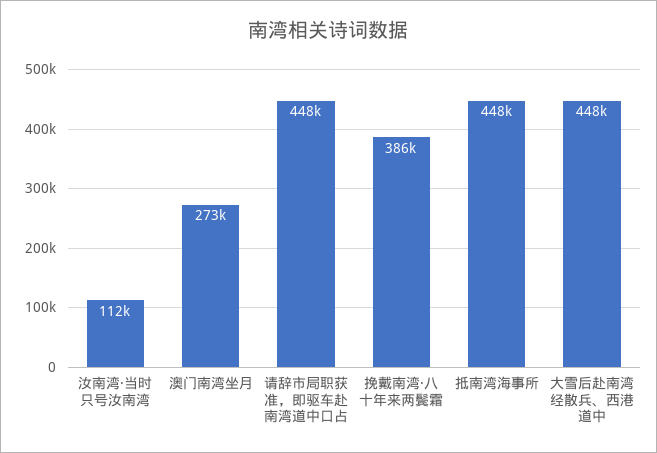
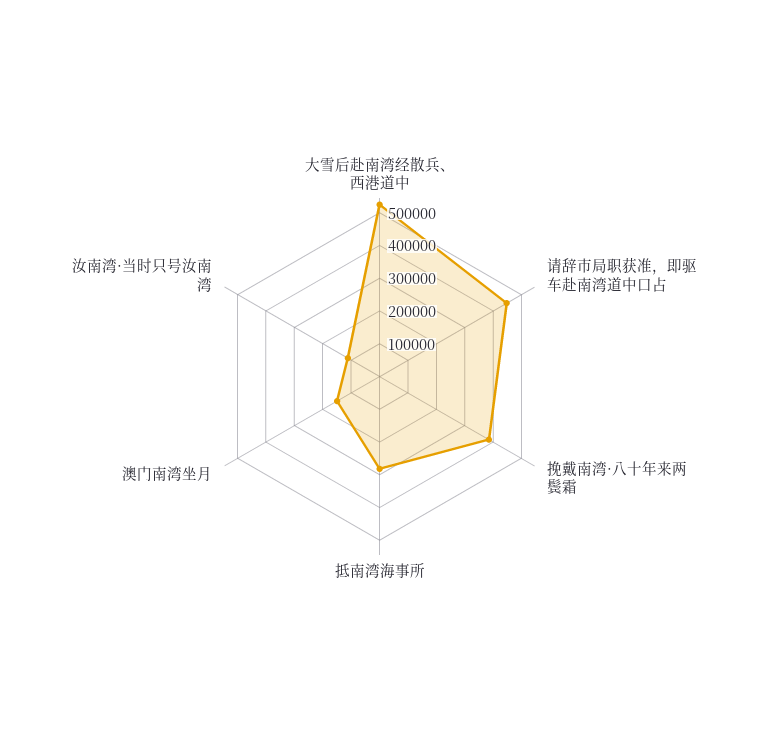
澳门南湾坐月: 273000 -> 150000
抵南湾海事所: 448000 -> 275000
大雪后赴南湾经散兵、西港道中: 448000 -> 525000

